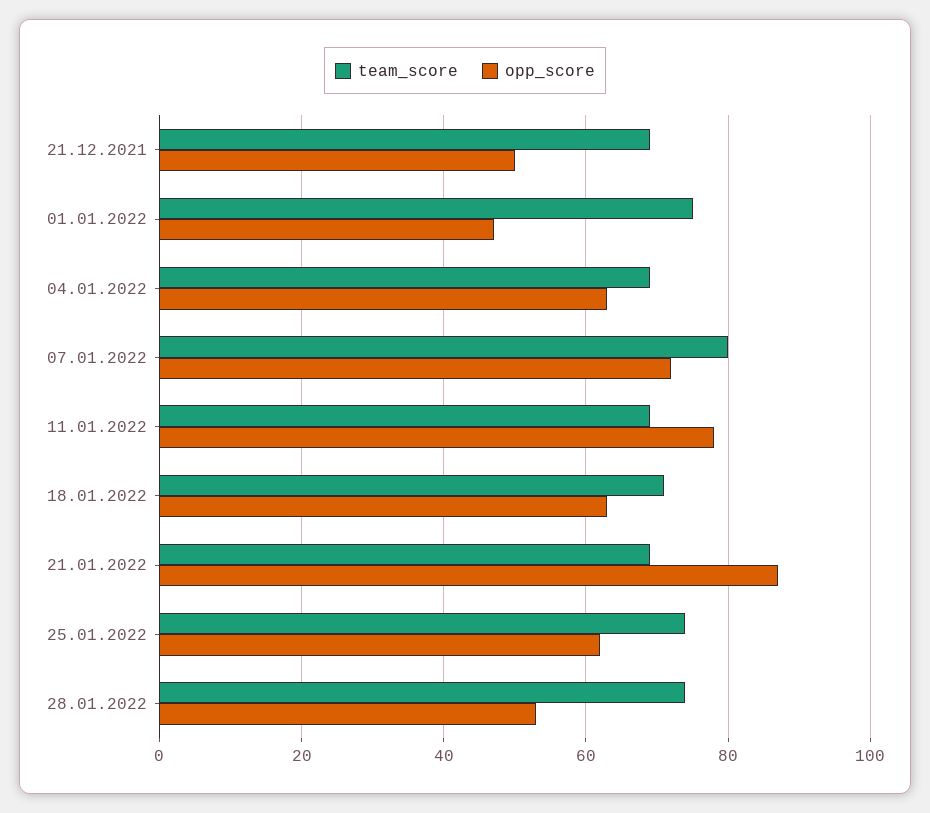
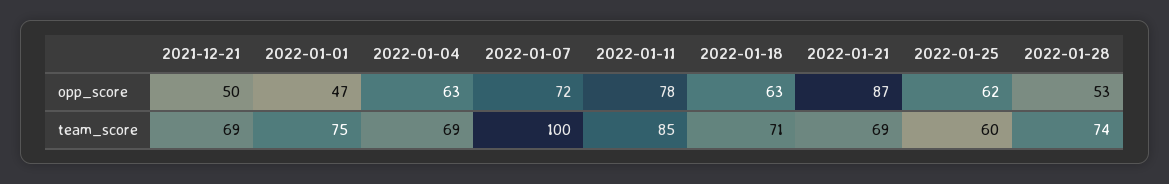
team_score, 07.01.2022: 80 -> 100
team_score, 11.01.2022: 70 -> 85
team_score, 25.01.2022: 75 -> 60

